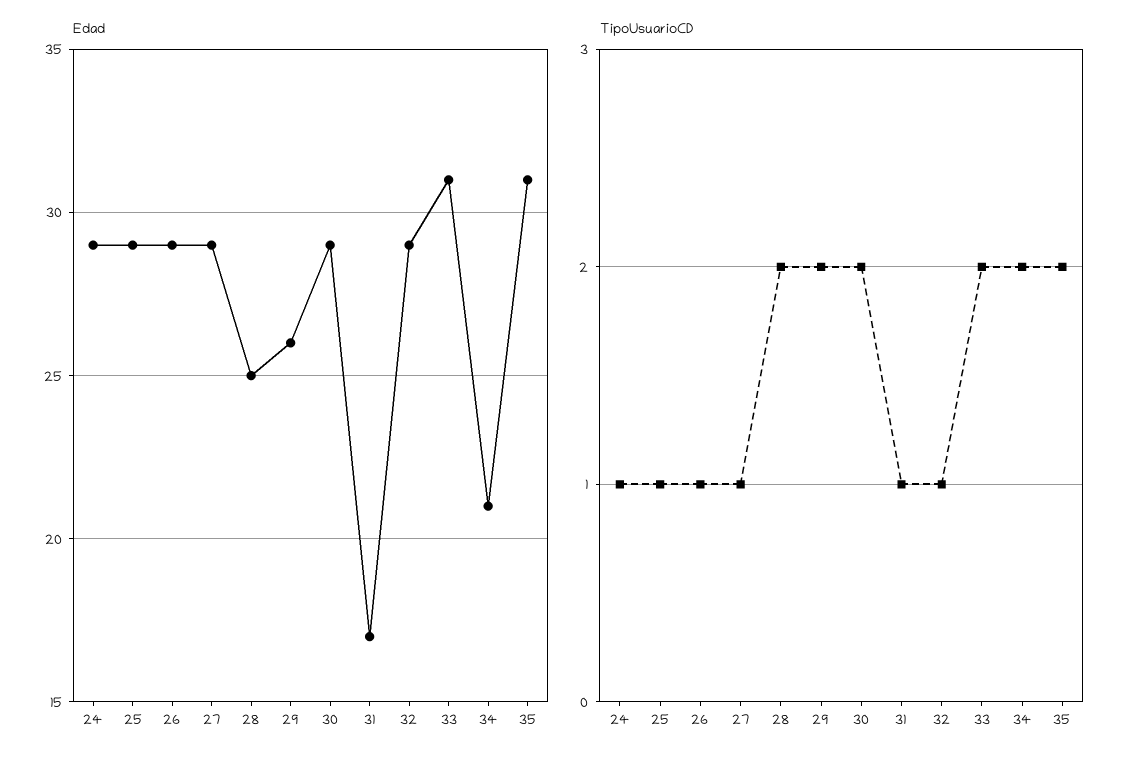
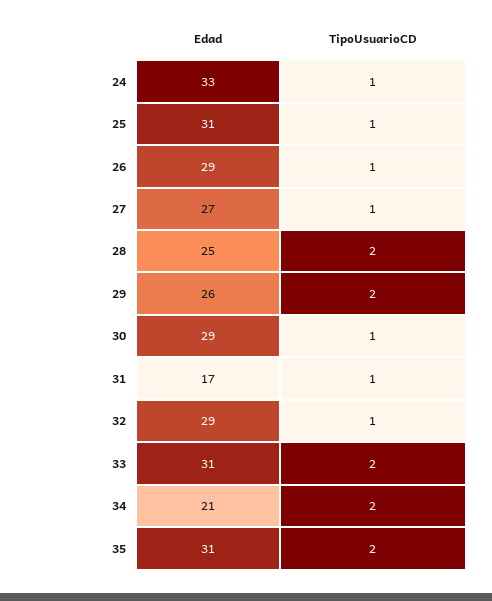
Edad, 24: 29 -> 33
Edad, 25: 29 -> 31
Edad, 27: 29 -> 27
TipoUsuarioCD, 30: 2 -> 1

